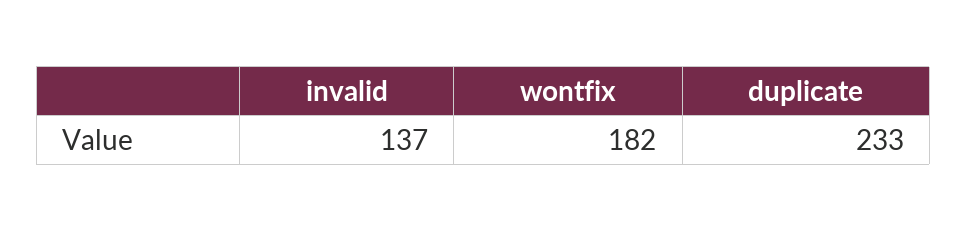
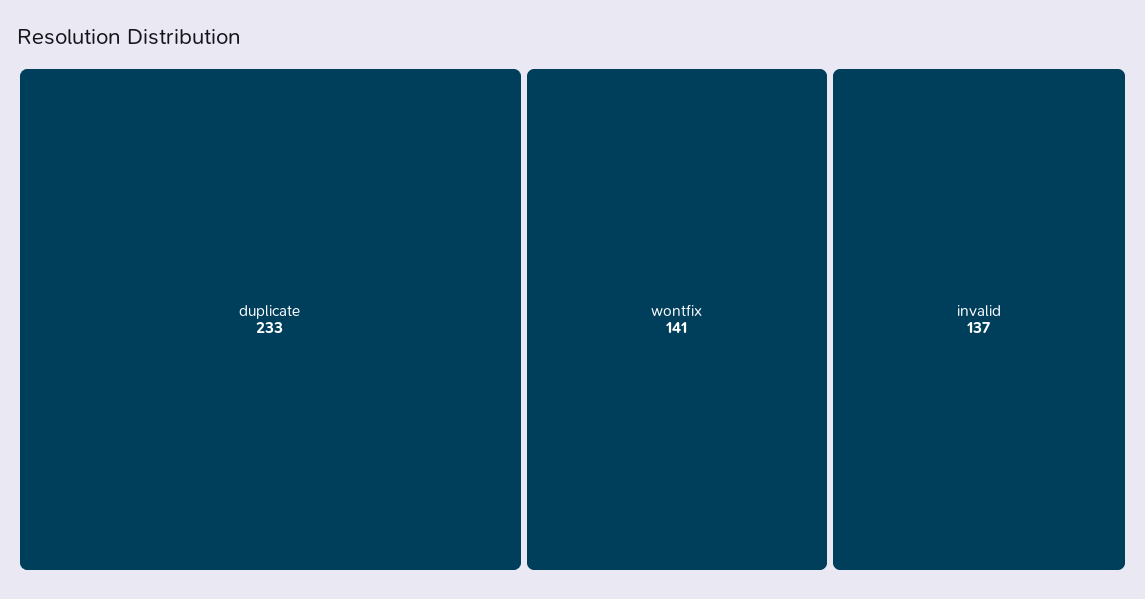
wontfix: 182 -> 141

